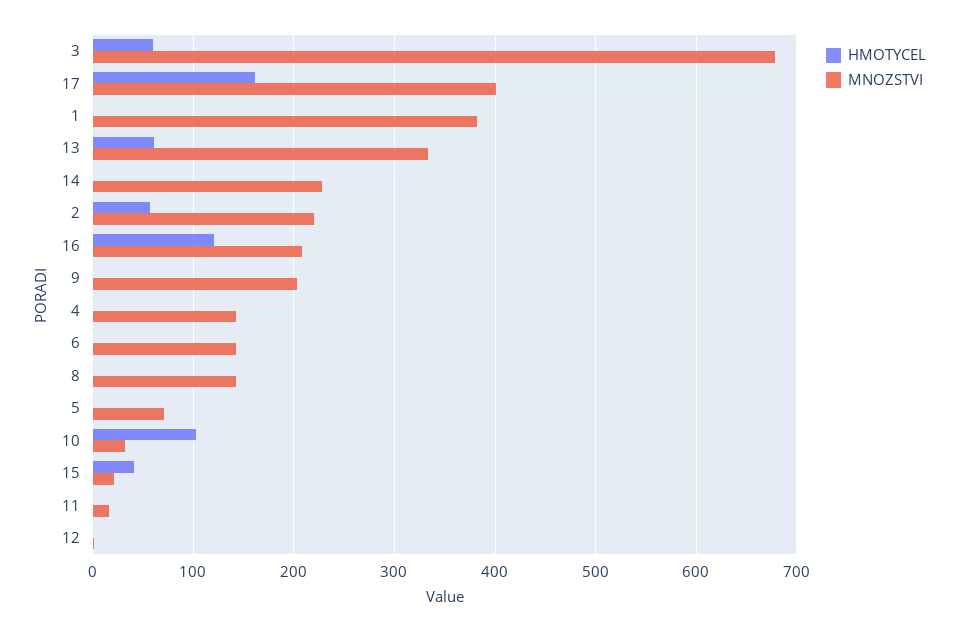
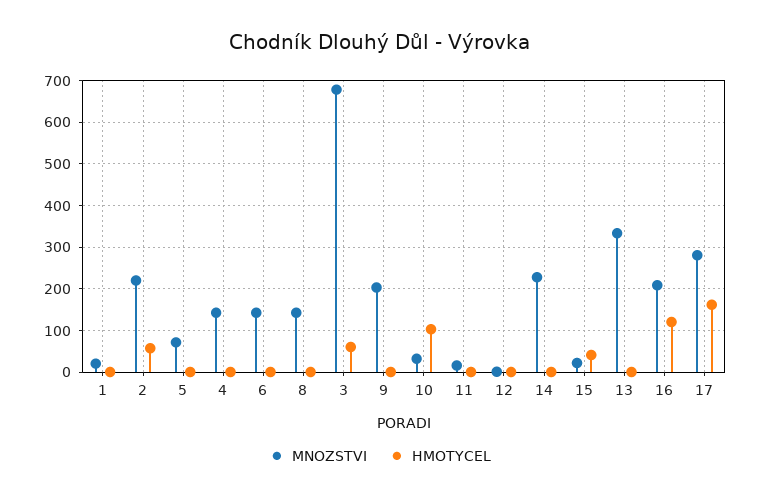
MNOZSTVI, 17: 400 -> 280
MNOZSTVI, 1: 380 -> 20
HMOTYCEL, 13: 60 -> 0

